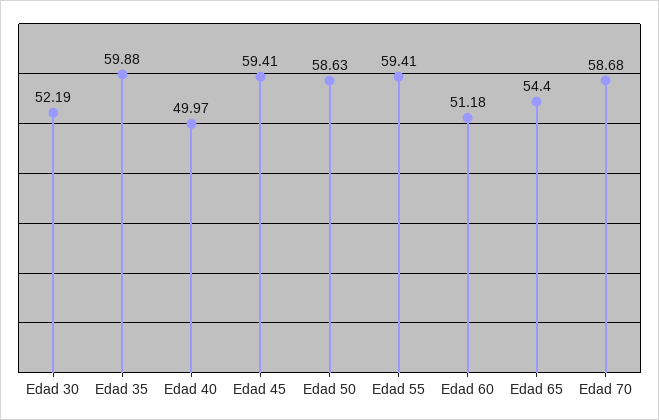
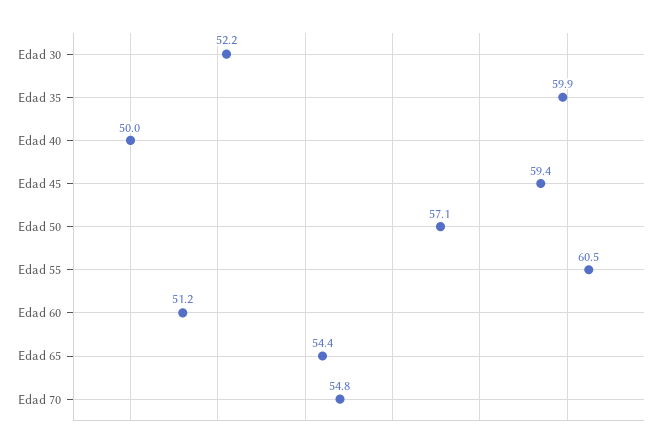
Edad 50: 58.63 -> 57.1
Edad 55: 59.41 -> 60.5
Edad 70: 58.68 -> 54.8

